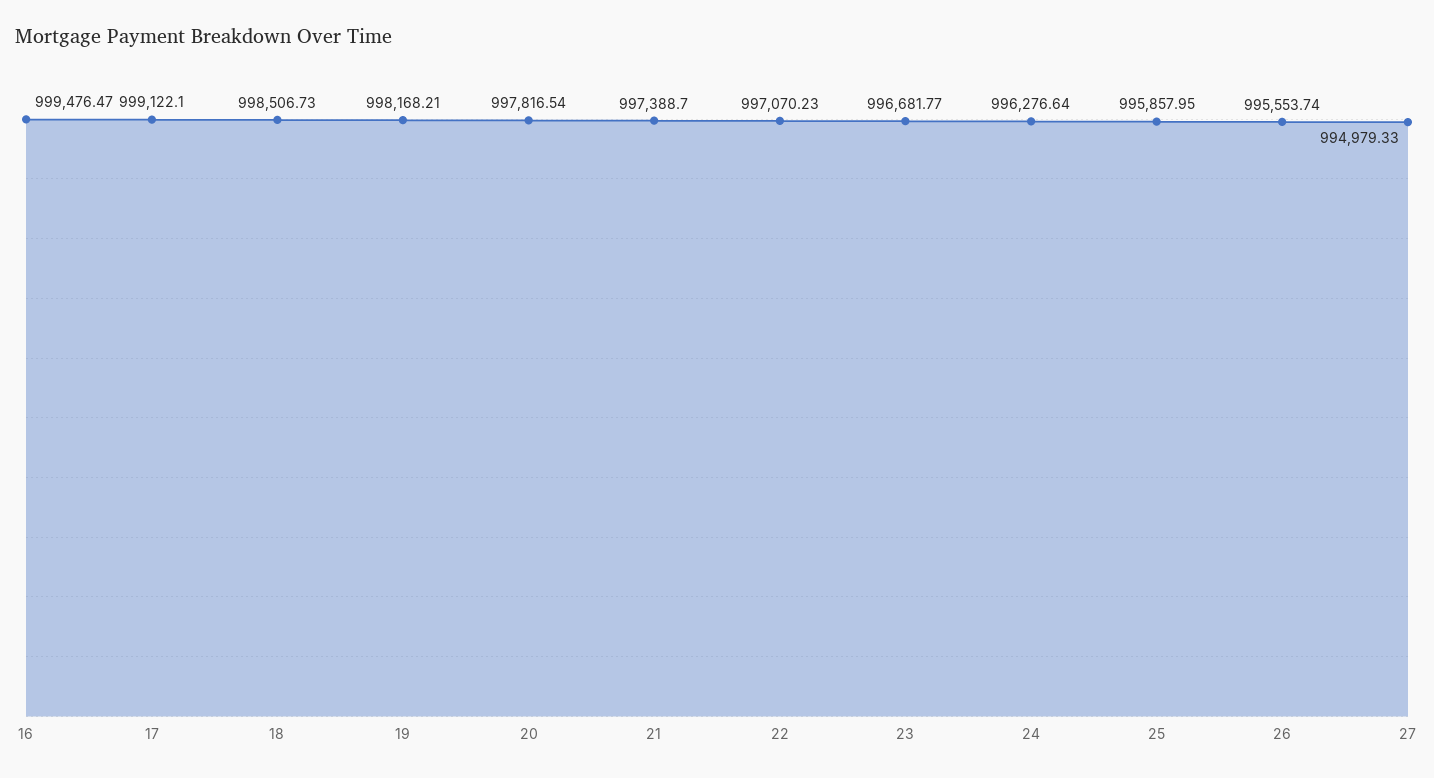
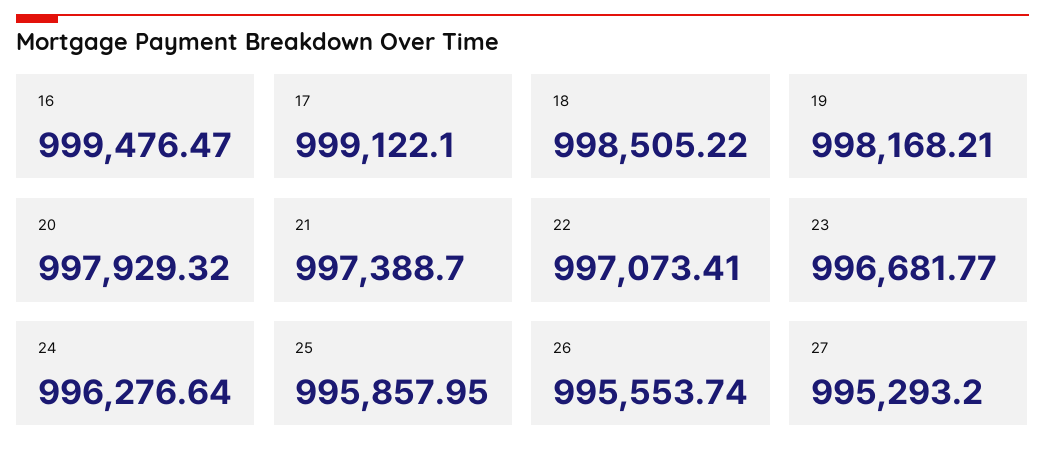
18: 998506.73 -> 998505.22
20: 997816.54 -> 997929.32
22: 997070.23 -> 997073.41
27: 994979.33 -> 995293.2

